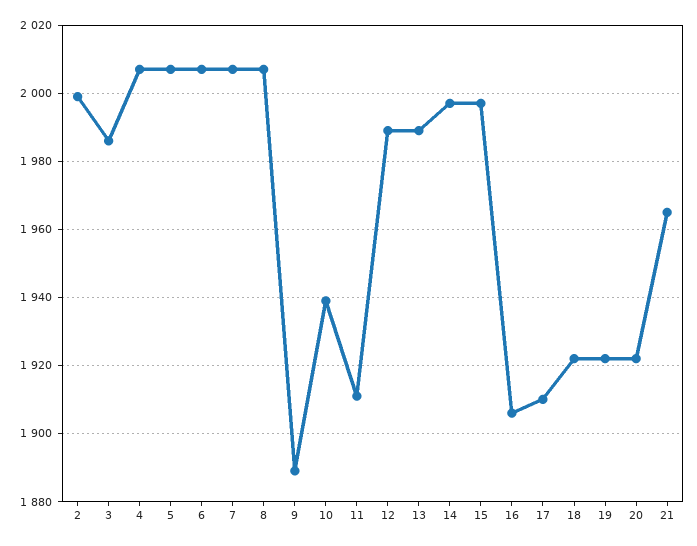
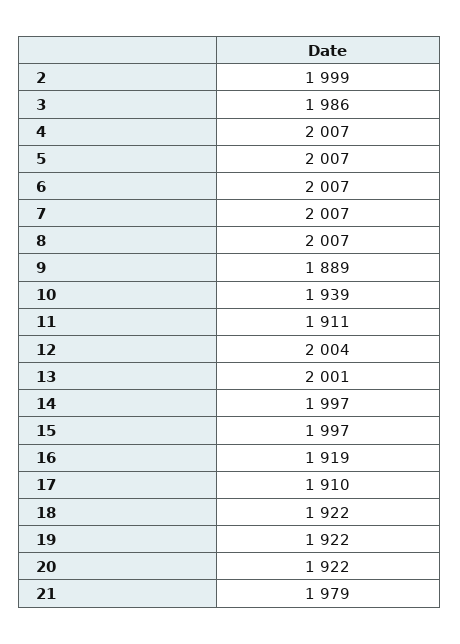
12: 1990 -> 2004
13: 1990 -> 2001
16: 1905 -> 1919
21: 1965 -> 1979

